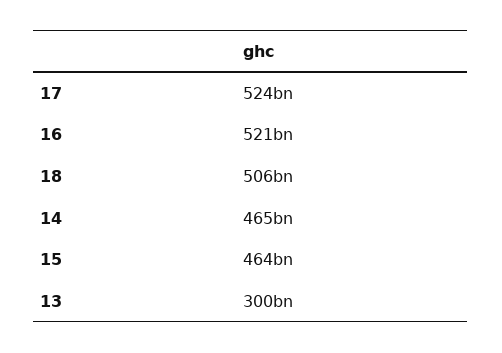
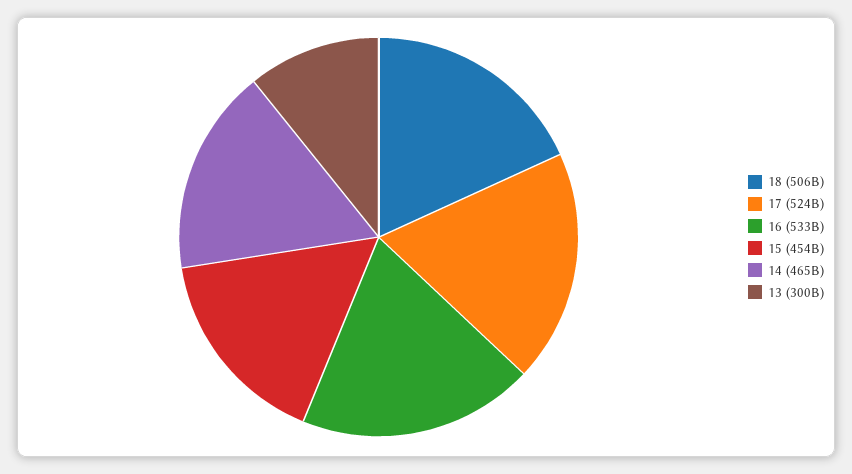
16: 521000000000 -> 533000000000
15: 464000000000 -> 454000000000

